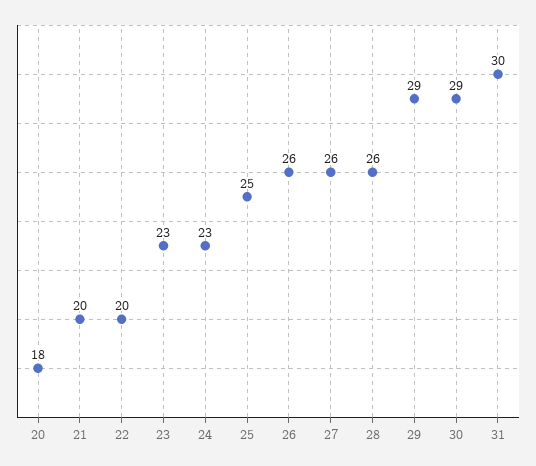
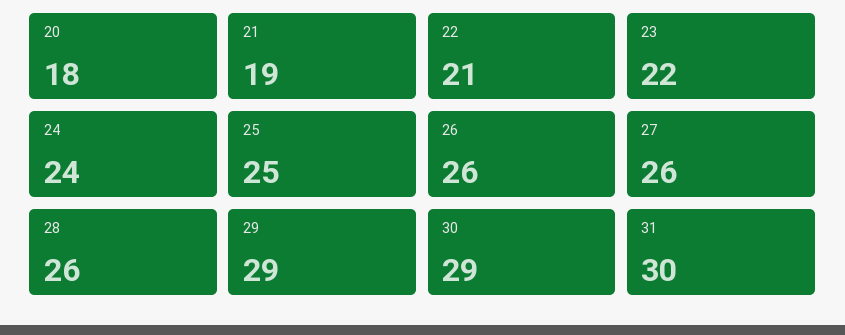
21: 20 -> 19
22: 20 -> 21
23: 23 -> 22
24: 23 -> 24

